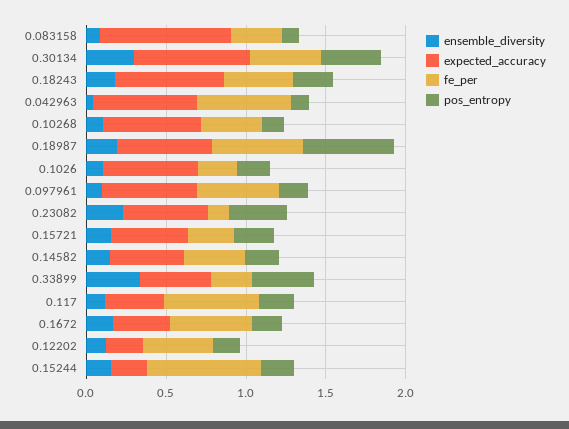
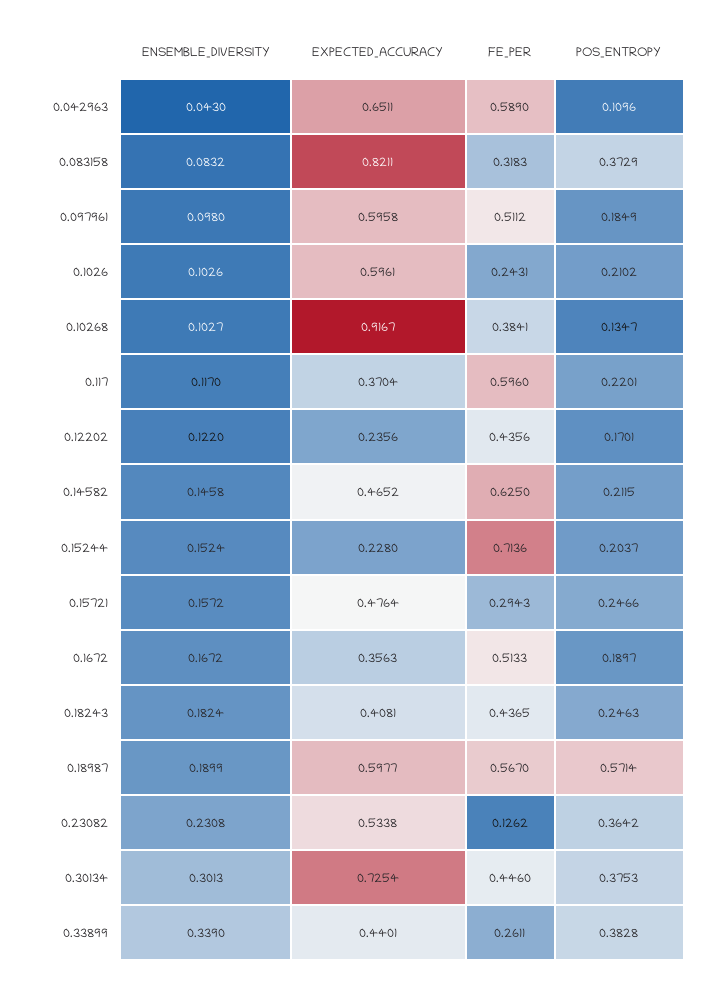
pos_entropy, 0.083158: 0.1 -> 0.3729
expected_accuracy, 0.18243: 0.7 -> 0.4081
expected_accuracy, 0.10268: 0.6 -> 0.9167
fe_per, 0.14582: 0.4 -> 0.625

